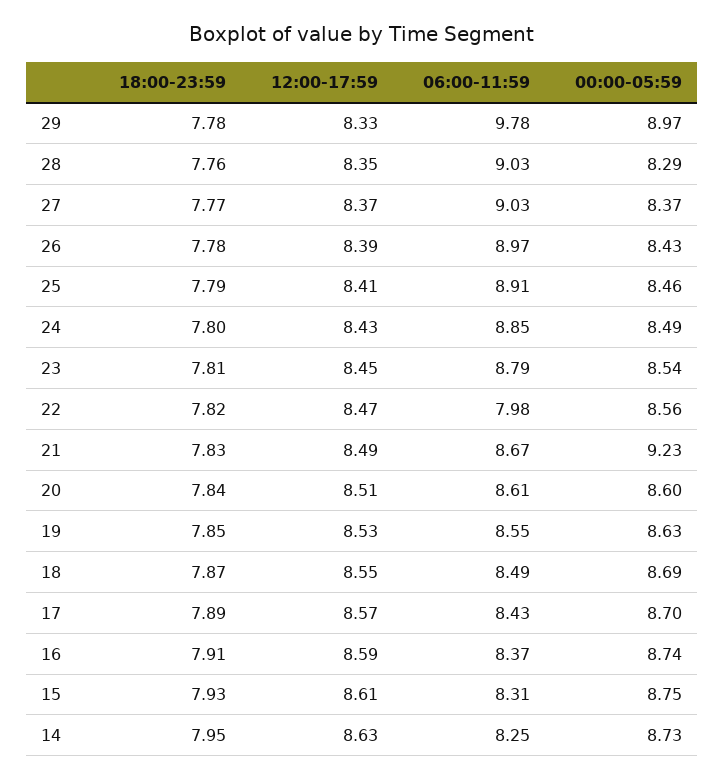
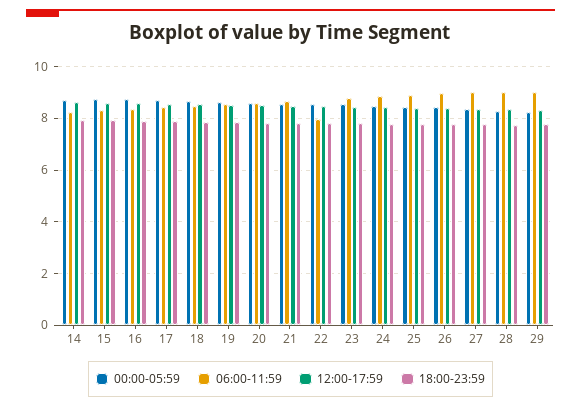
06:00-11:59, 29: 9.78 -> 9
00:00-05:59, 29: 8.97 -> 8.25
00:00-05:59, 21: 9.23 -> 8.5

